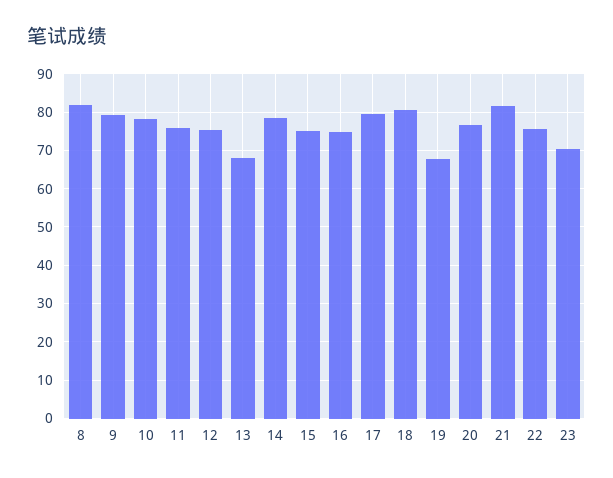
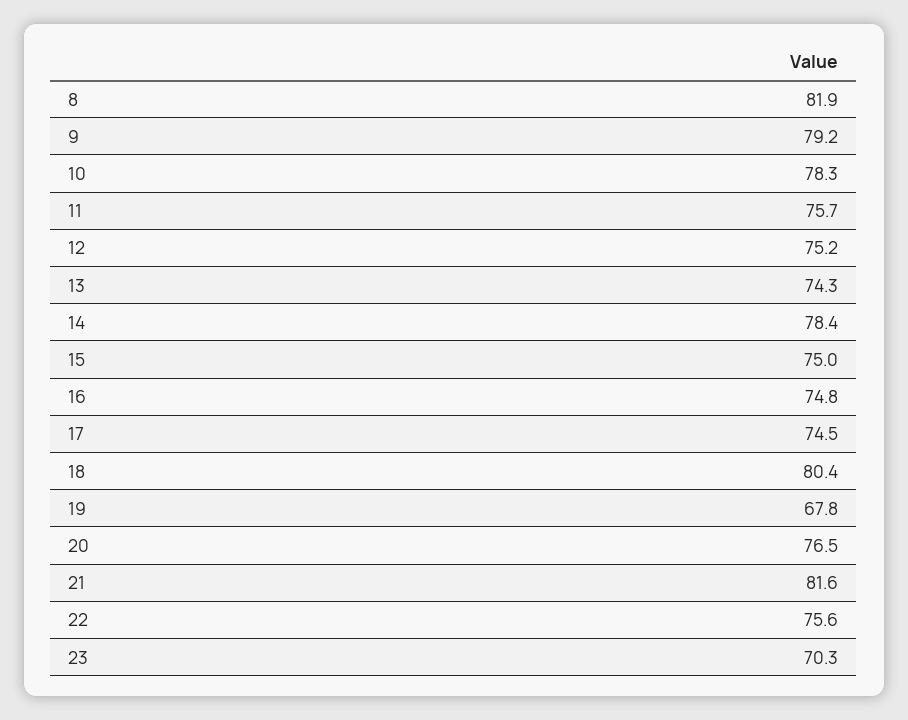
13: 68 -> 74.3
17: 80 -> 74.5

